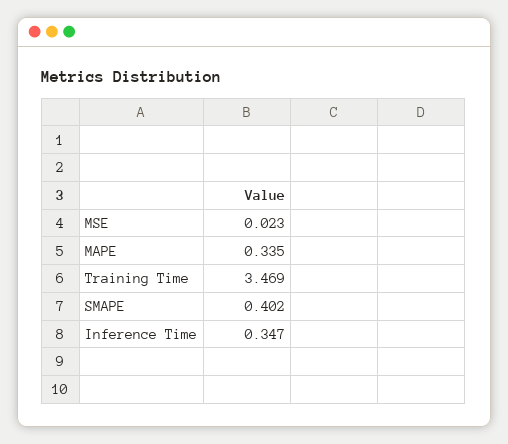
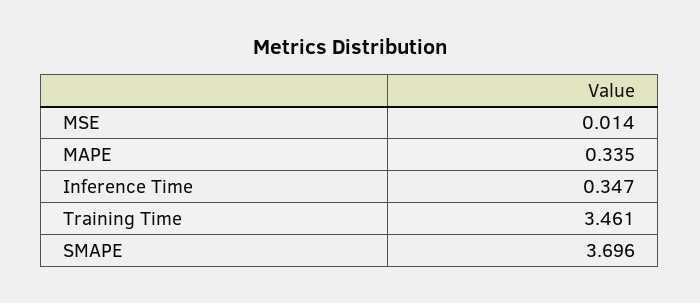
MSE: 0.023 -> 0.014
Training Time: 3.469 -> 3.461
SMAPE: 0.402 -> 3.696

